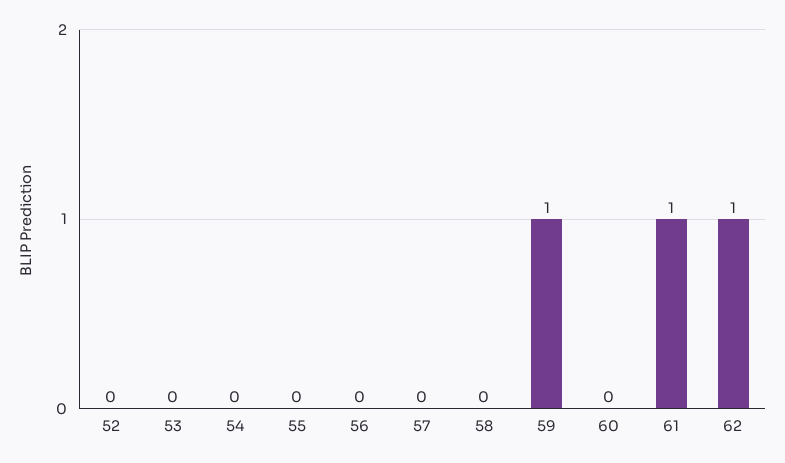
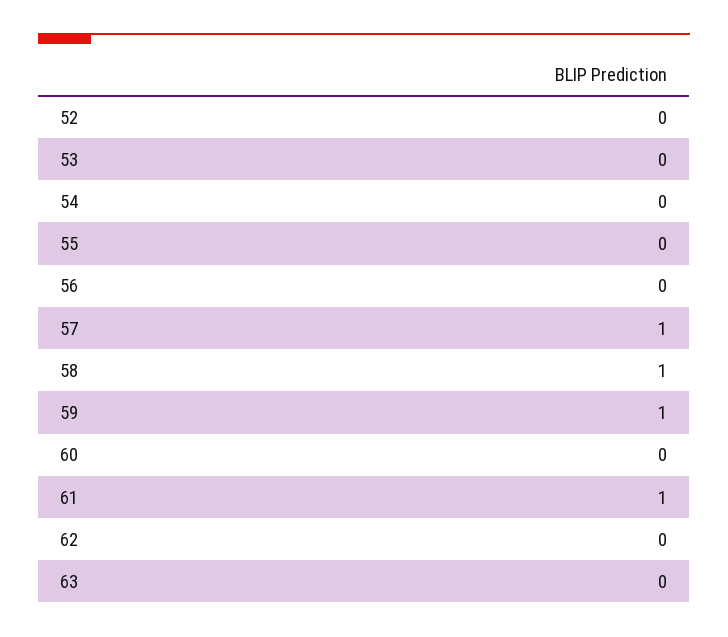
57: 0 -> 1
58: 0 -> 1
62: 1 -> 0
63: none -> 0

